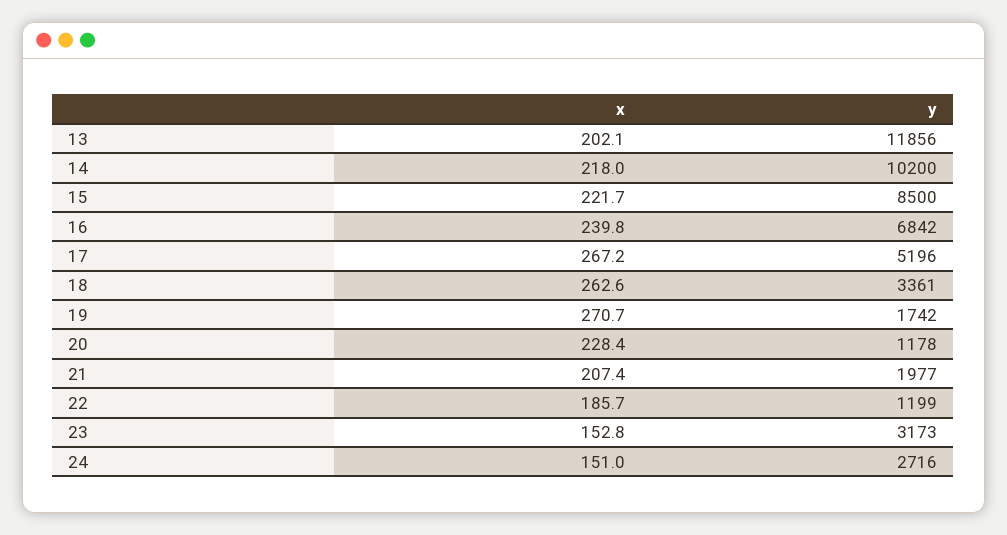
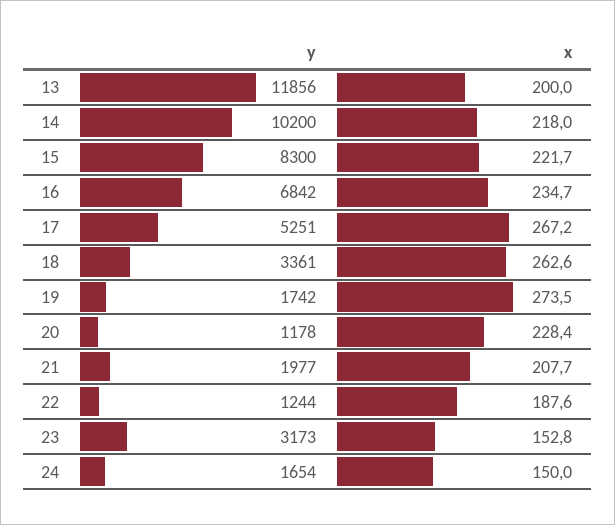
x, 13: 202.1 -> 200
y, 15: 8500 -> 8300
x, 16: 239.8 -> 234.7
y, 17: 5196 -> 5251
x, 19: 270.7 -> 273.5
x, 21: 207.4 -> 207.7
x, 22: 185.7 -> 187.6
y, 22: 1199 -> 1244
x, 24: 151 -> 150
y, 24: 2716 -> 1654

